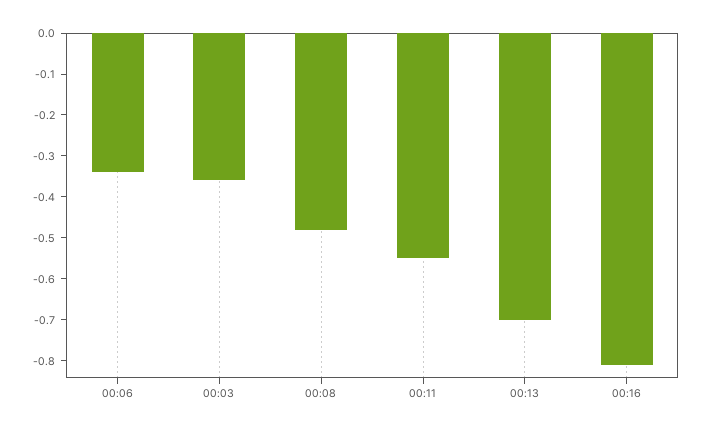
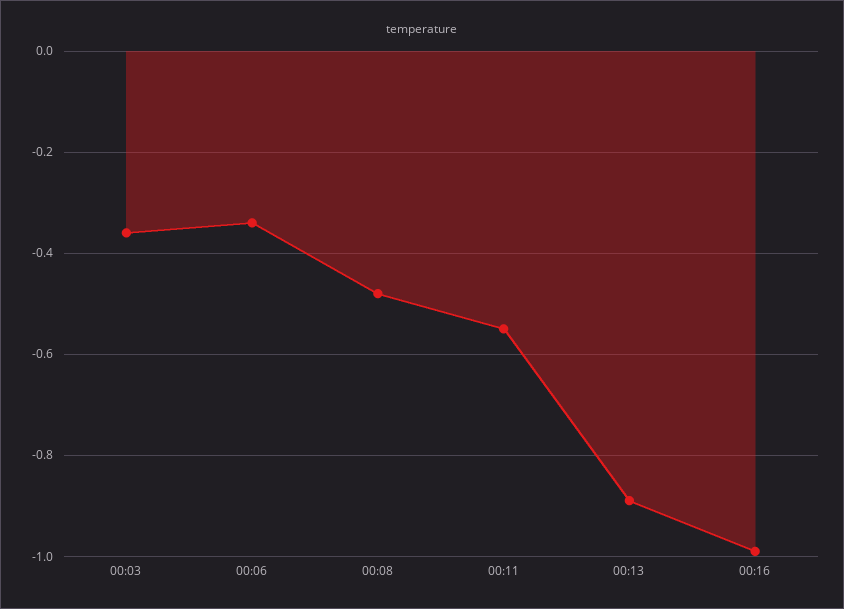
00:13: -0.7 -> -0.9
00:16: -0.8 -> -1

